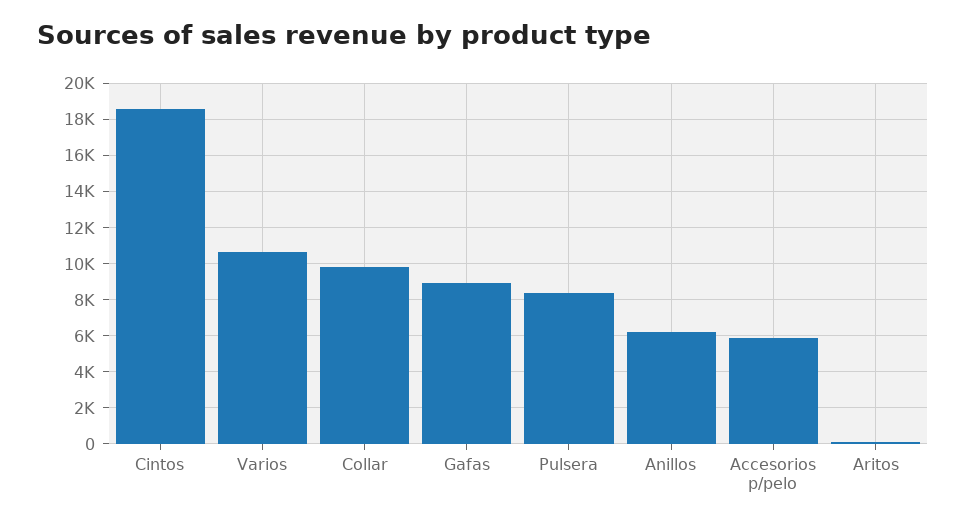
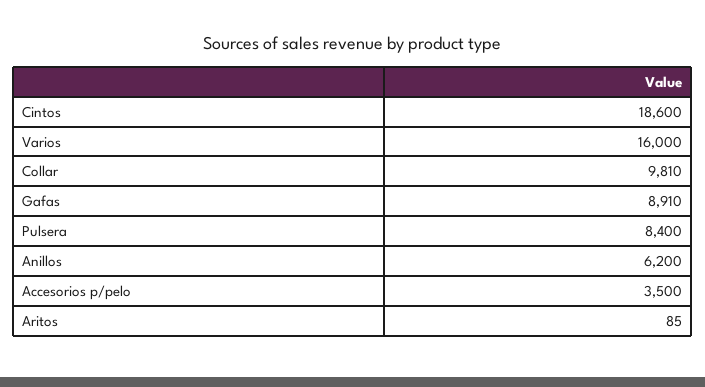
Varios: 10500 -> 16000
Accesorios p/pelo: 6000 -> 3500

